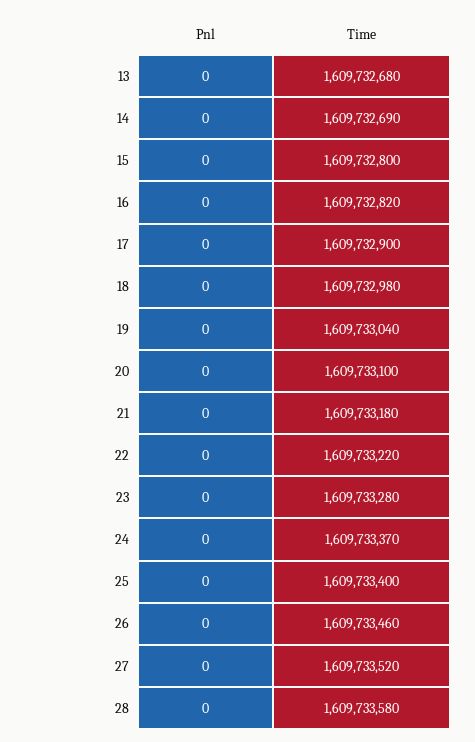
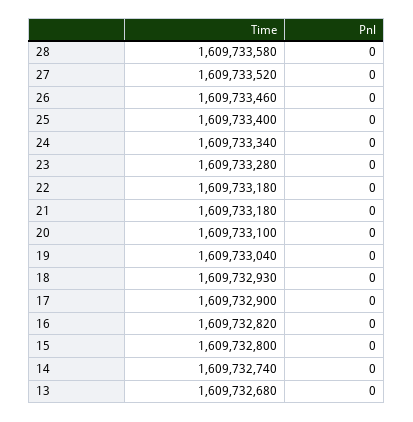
Time, 14: 1609732690 -> 1609732740
Time, 18: 1609732980 -> 1609732930
Time, 22: 1609733220 -> 1609733180
Time, 24: 1609733370 -> 1609733340

